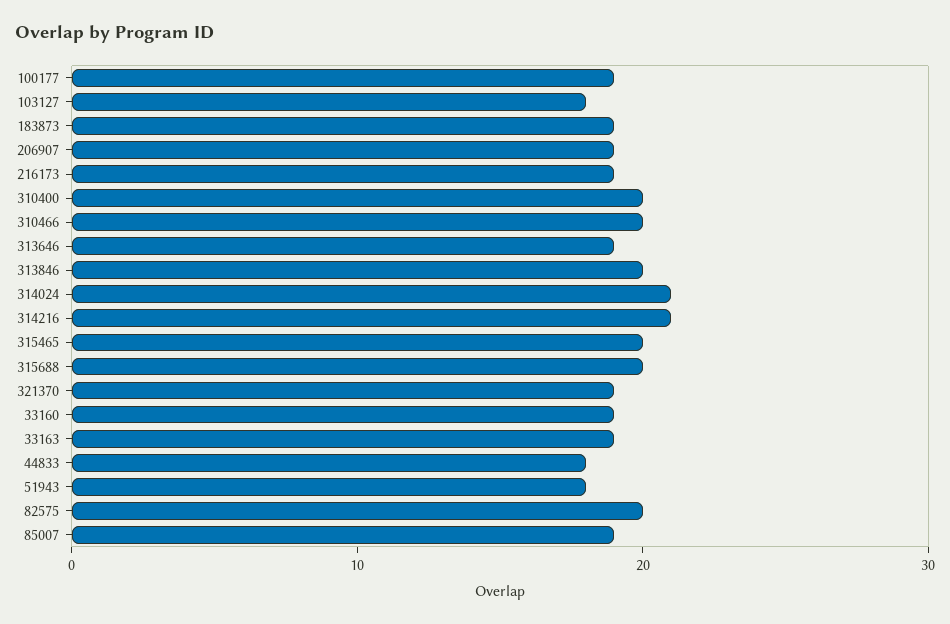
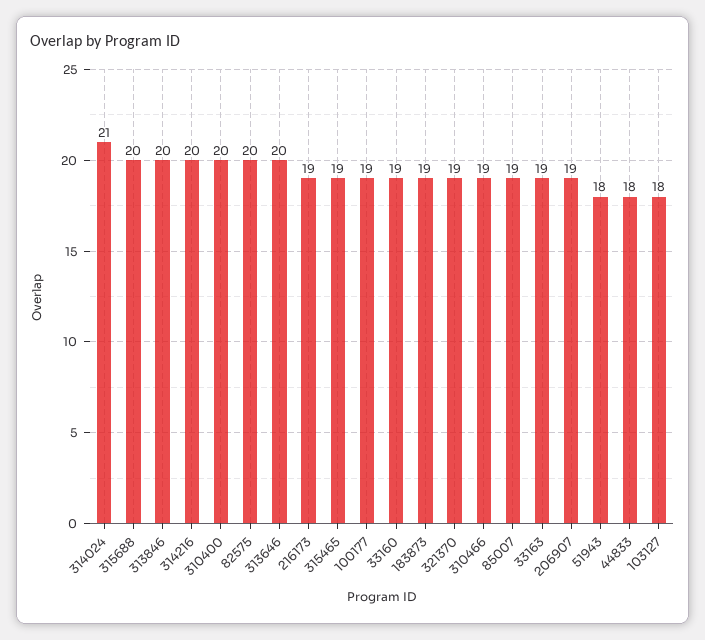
310466: 20 -> 19
313646: 19 -> 20
314216: 21 -> 20
315465: 20 -> 19

